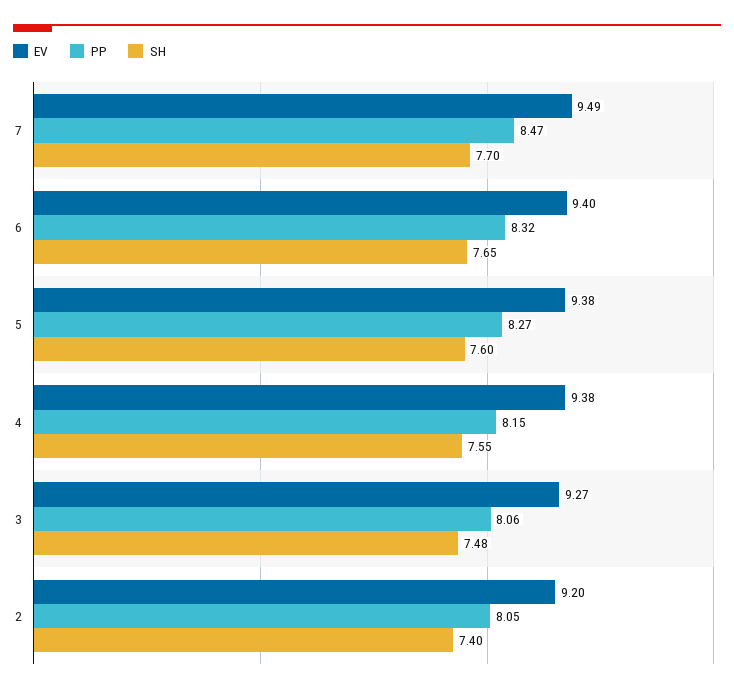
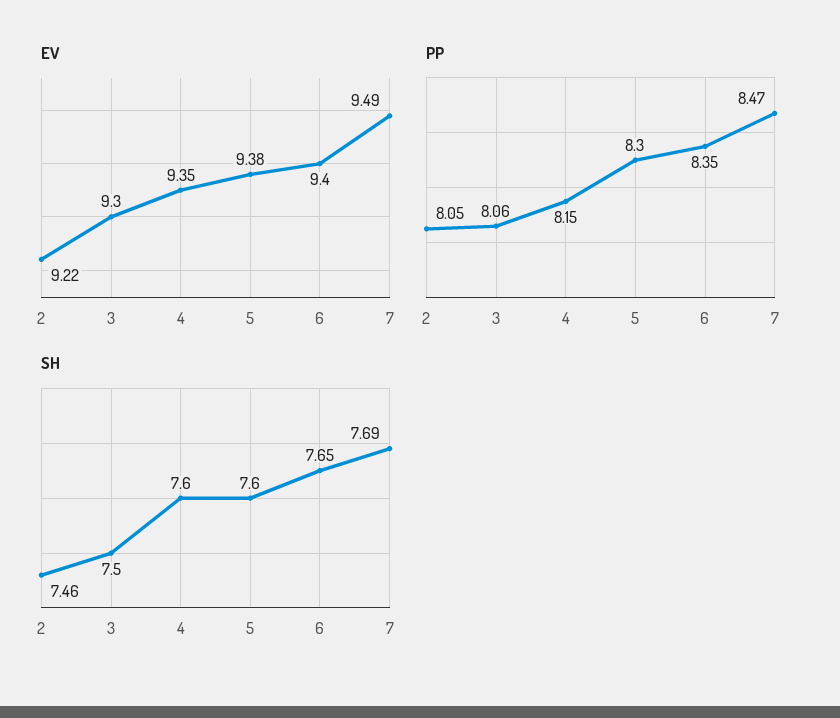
SH, 7: 7.7 -> 7.69
PP, 6: 8.32 -> 8.35
PP, 5: 8.27 -> 8.3
EV, 4: 9.38 -> 9.35
SH, 4: 7.55 -> 7.6
EV, 3: 9.27 -> 9.3
SH, 3: 7.48 -> 7.5
EV, 2: 9.2 -> 9.22
SH, 2: 7.4 -> 7.46

